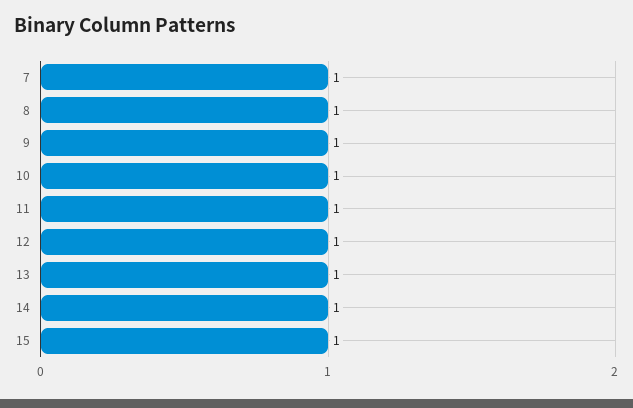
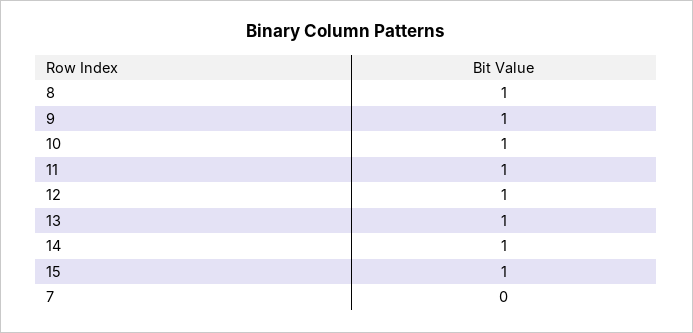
7: 1 -> 0

